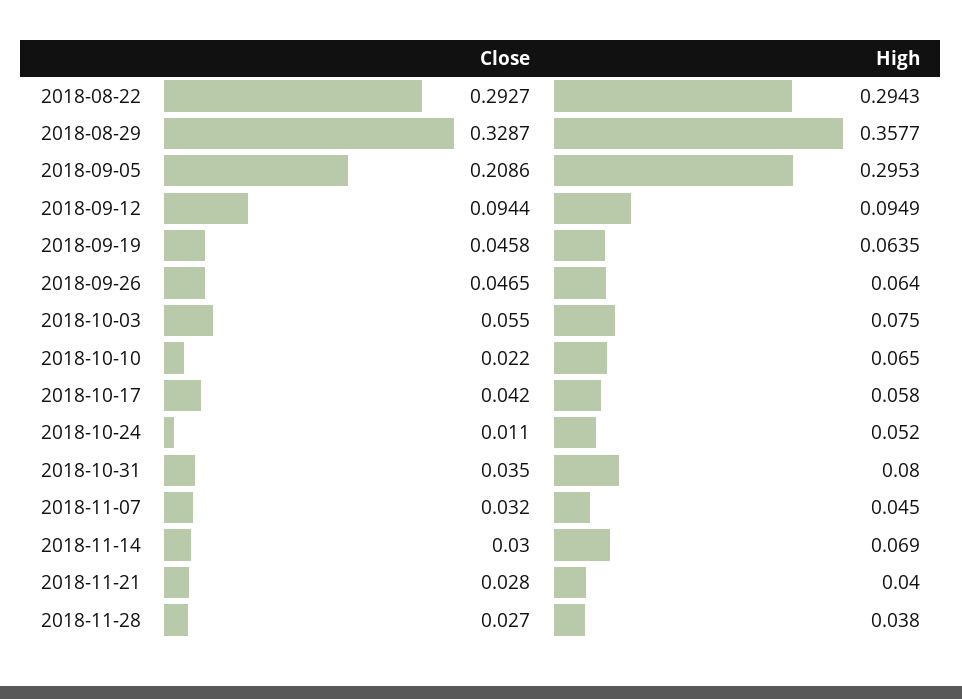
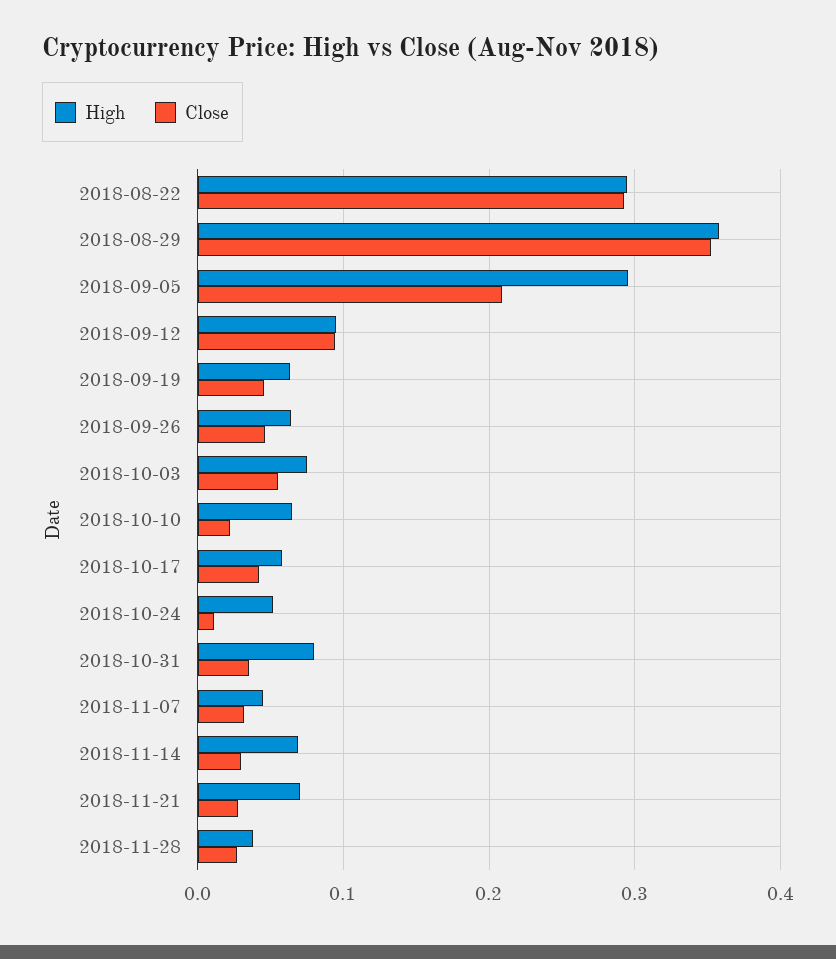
Close, 2018-08-29: 0.3287 -> 0.35
High, 2018-11-21: 0.04 -> 0.07

